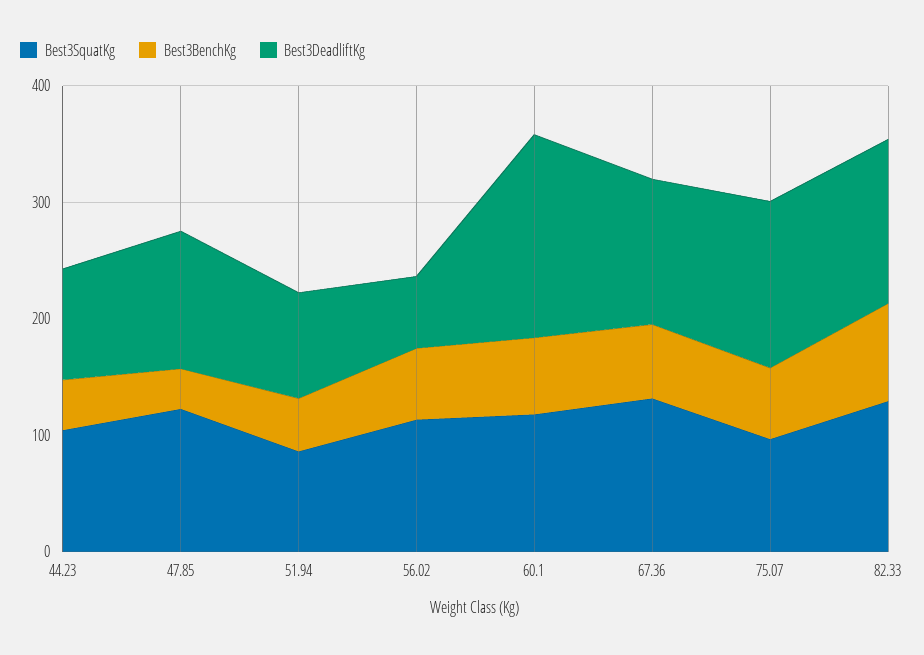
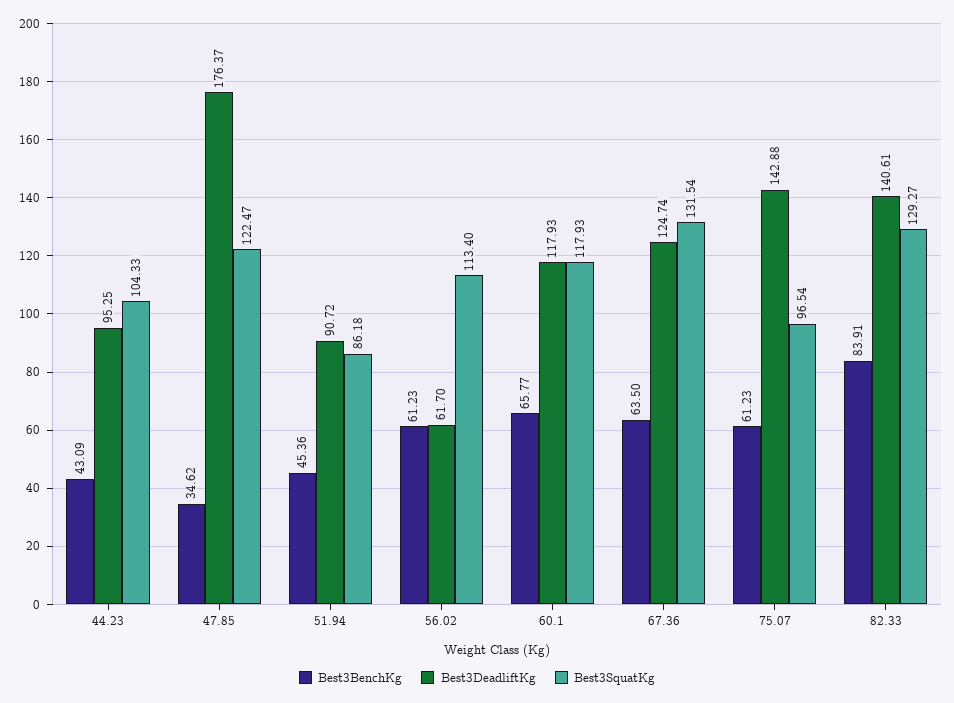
Best3DeadliftKg, 47.85: 120 -> 176.37
Best3DeadliftKg, 60.1: 180 -> 117.93

